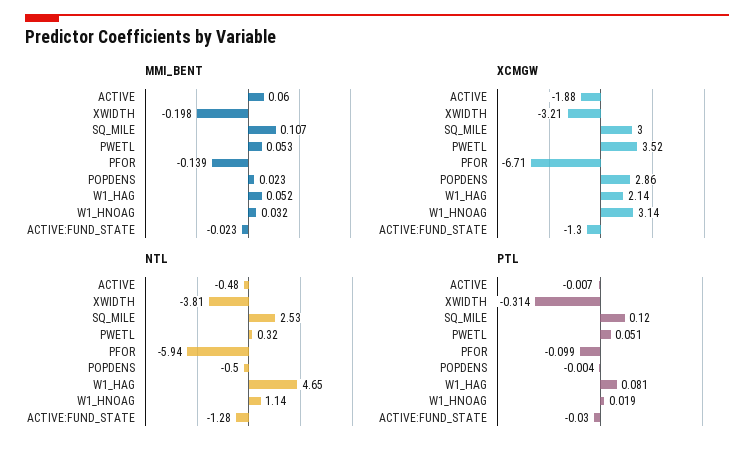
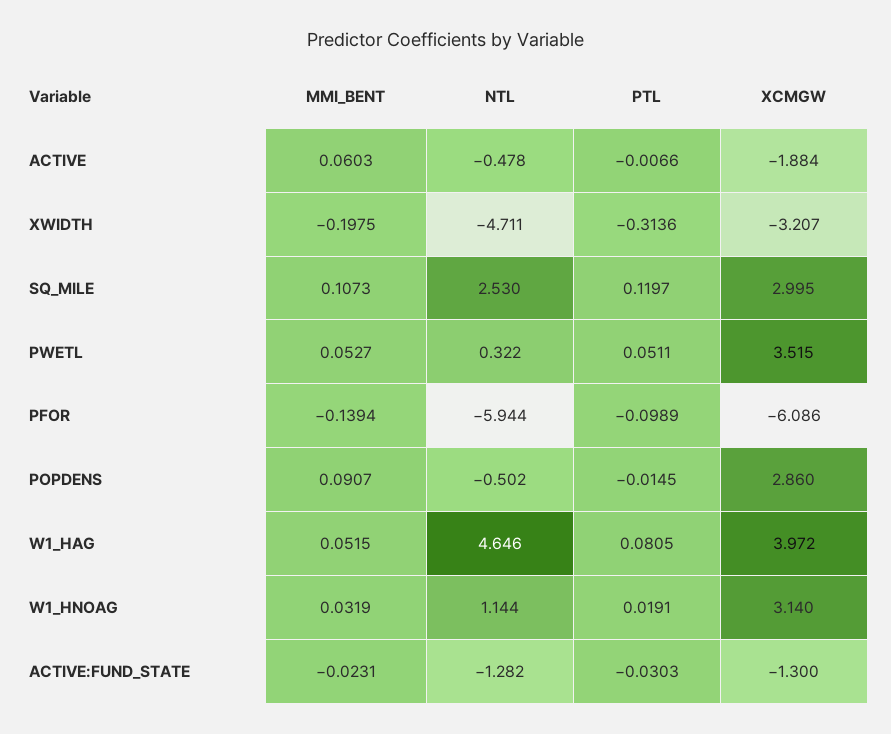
MMI_BENT, POPDENS: 0.023 -> 0.0907
XCMGW, PFOR: -6.71 -> -6.086
XCMGW, W1_HAG: 2.14 -> 3.972
NTL, XWIDTH: -3.81 -> -4.711
PTL, POPDENS: -0.004 -> -0.0145

